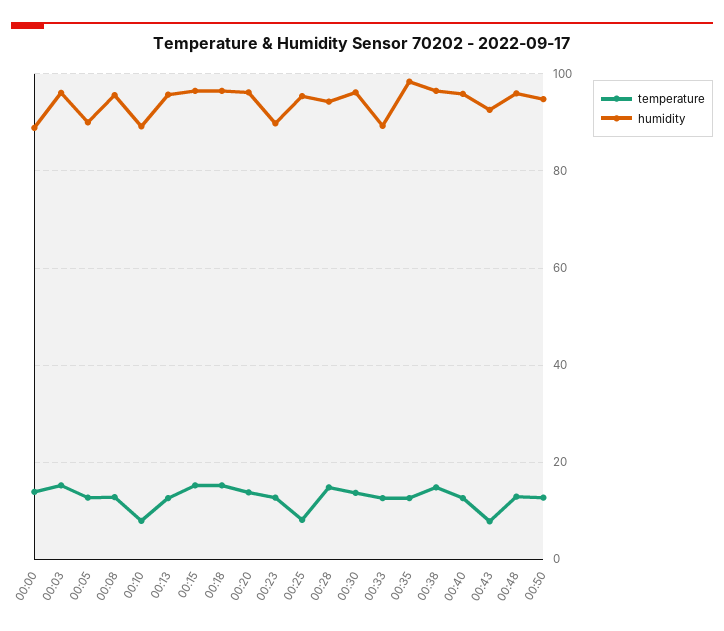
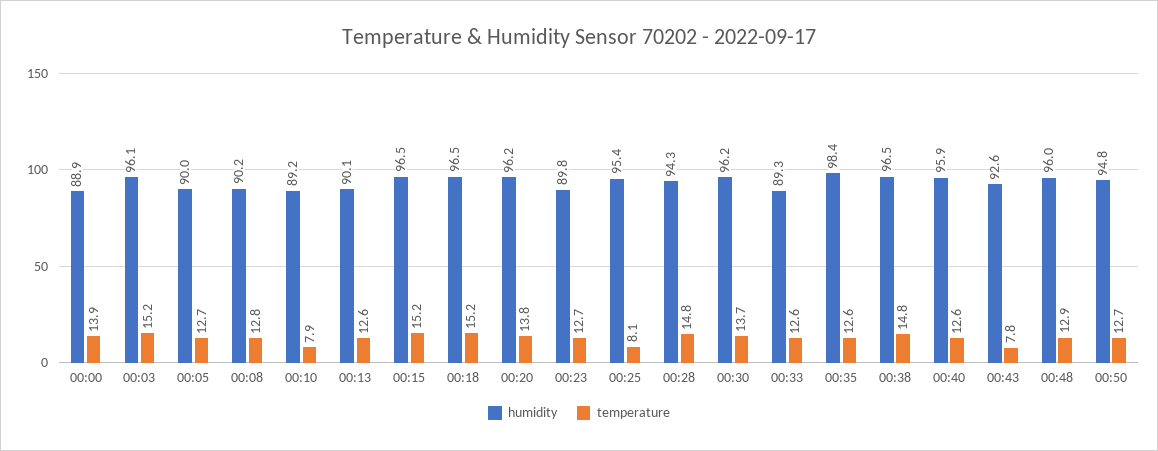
humidity, 00:08: 96 -> 90.2
humidity, 00:13: 96 -> 90.1

